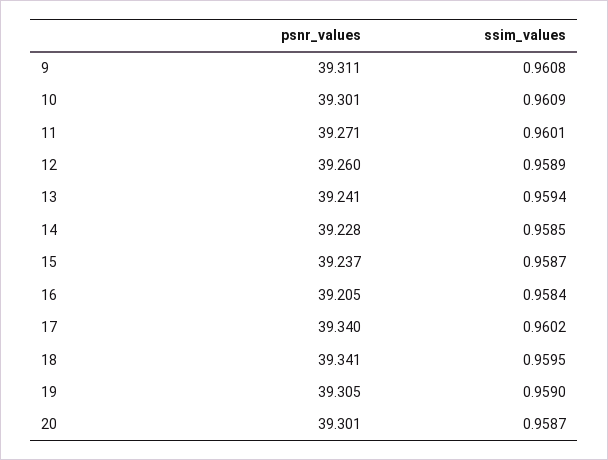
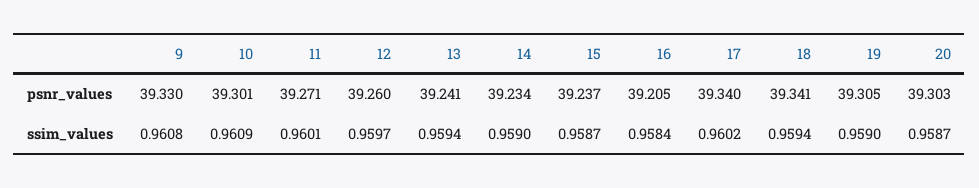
psnr_values, 9: 39.311 -> 39.33
ssim_values, 12: 0.9589 -> 0.9597
psnr_values, 14: 39.228 -> 39.234
ssim_values, 14: 0.9585 -> 0.959
ssim_values, 18: 0.9595 -> 0.9594
psnr_values, 20: 39.301 -> 39.303

